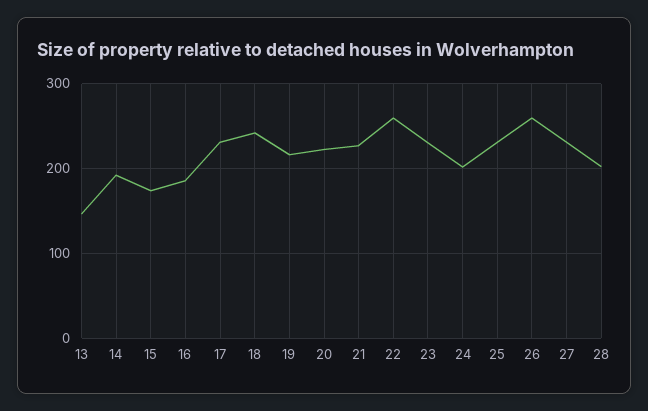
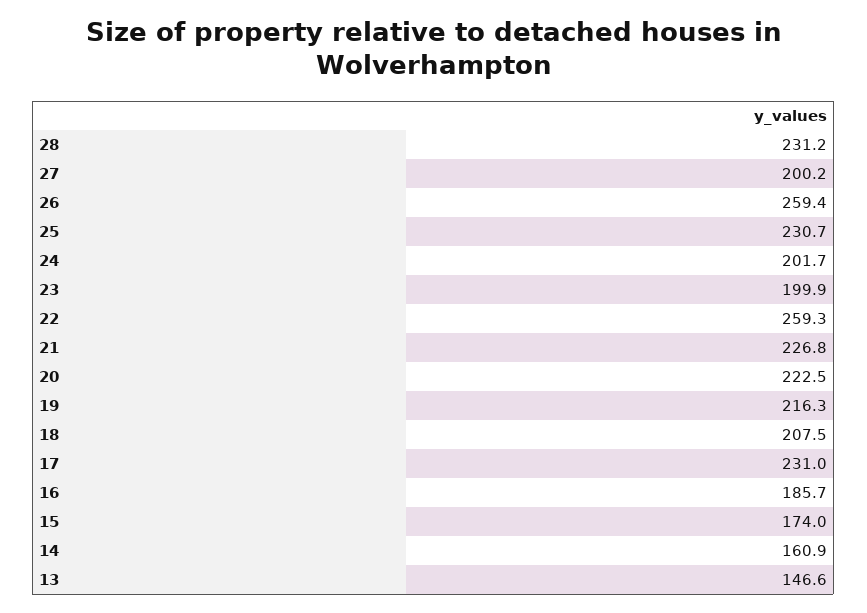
14: 190 -> 160.9
18: 240 -> 207.5
23: 230 -> 199.9
27: 230 -> 200.2
28: 200 -> 231.2

